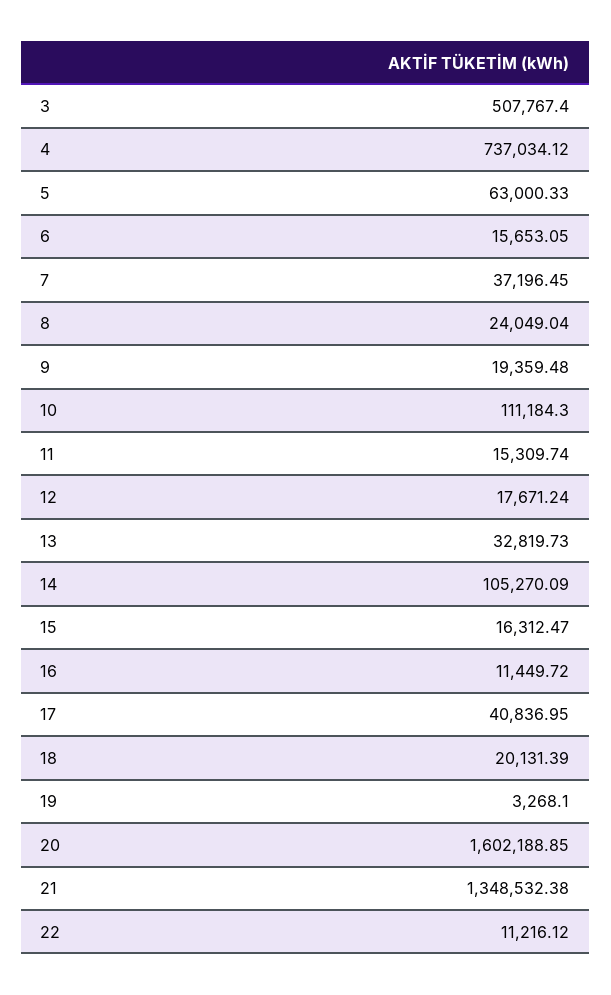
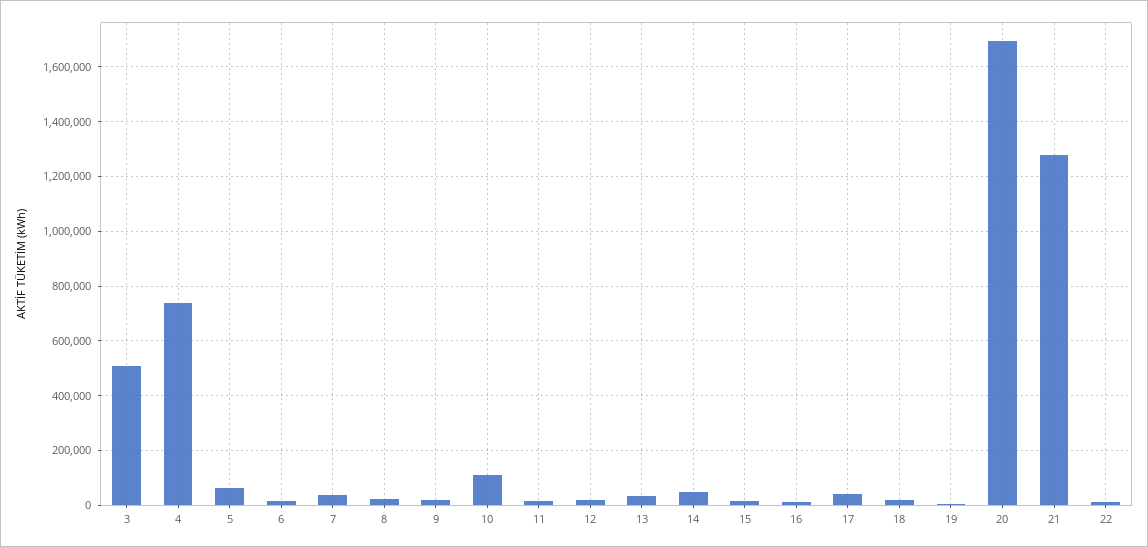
14: 105270.09 -> 50000
20: 1602188.85 -> 1700000
21: 1348532.38 -> 1275000

